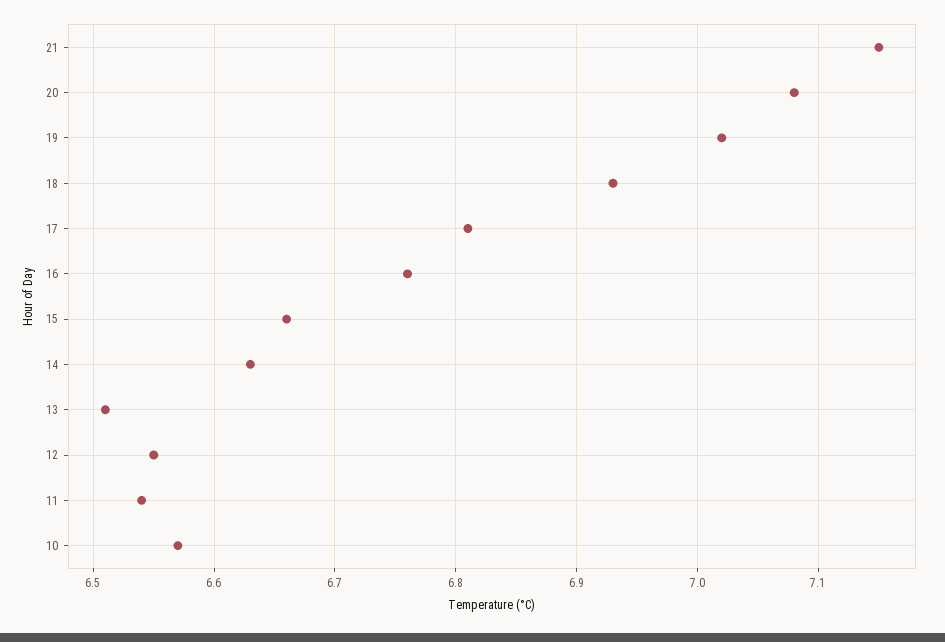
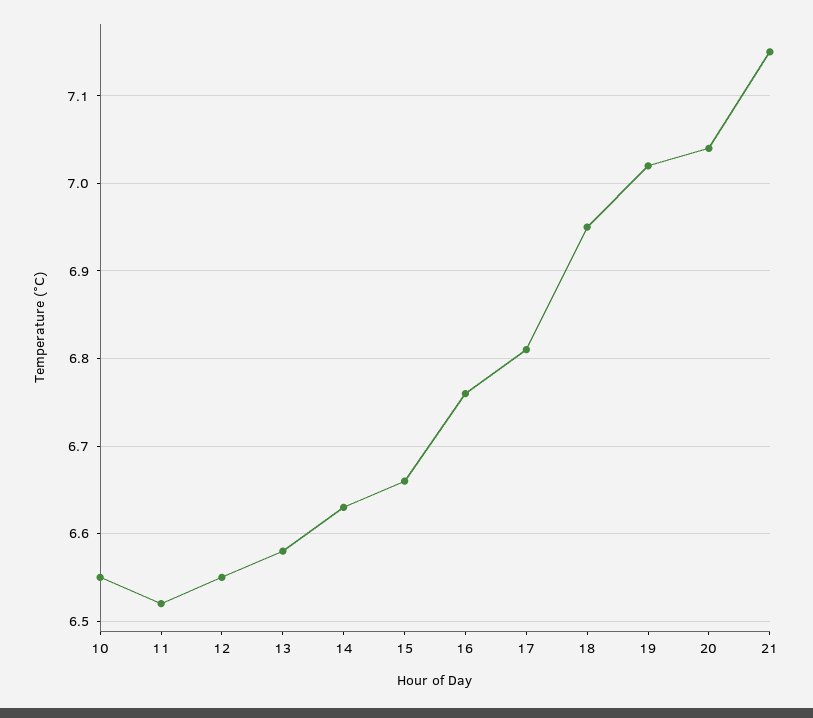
20: 7.08 -> 7.04
18: 6.93 -> 6.95
13: 6.51 -> 6.58
11: 6.54 -> 6.52
10: 6.57 -> 6.55

